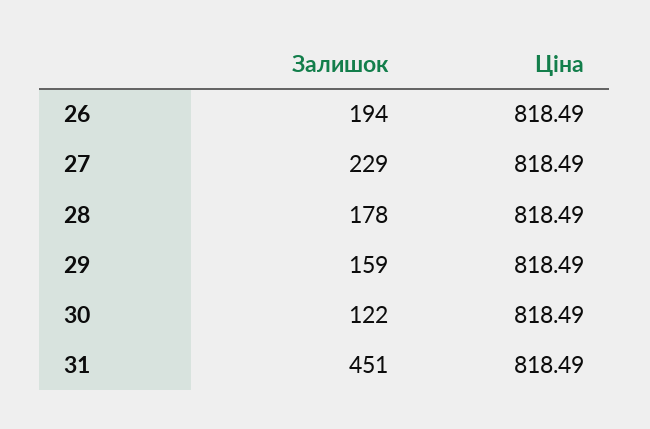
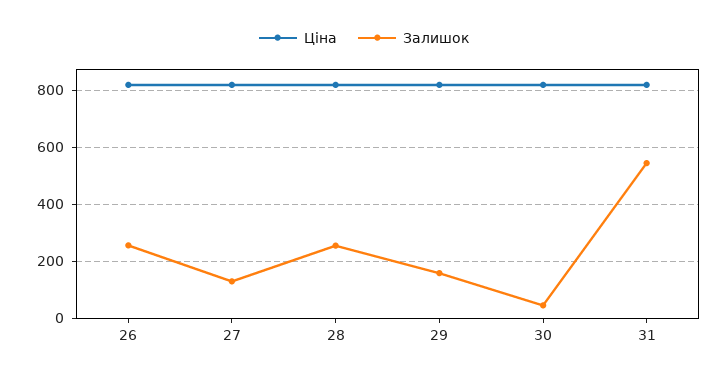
Залишок, 26: 194 -> 250
Залишок, 27: 229 -> 125
Залишок, 28: 178 -> 250
Залишок, 30: 122 -> 50
Залишок, 31: 451 -> 550

